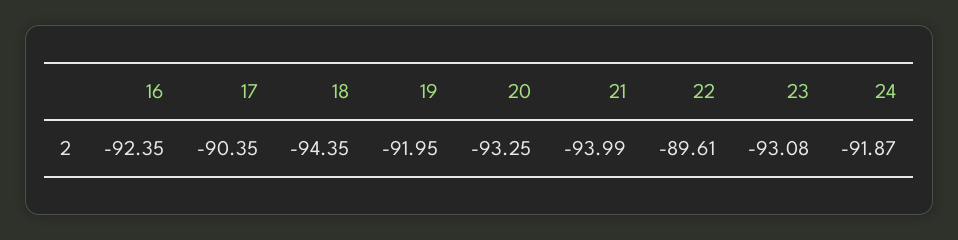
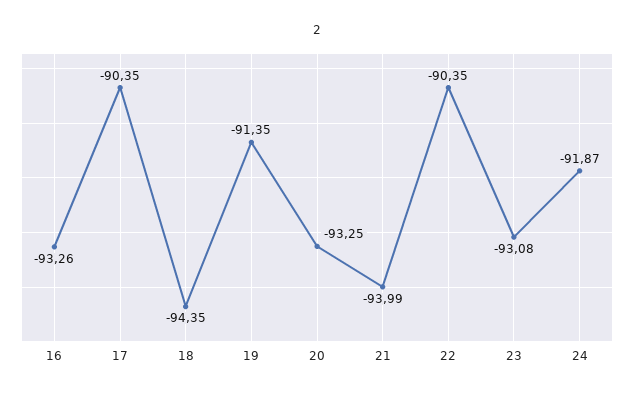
16: -92.35 -> -93.26
19: -91.95 -> -91.35
22: -89.61 -> -90.35

